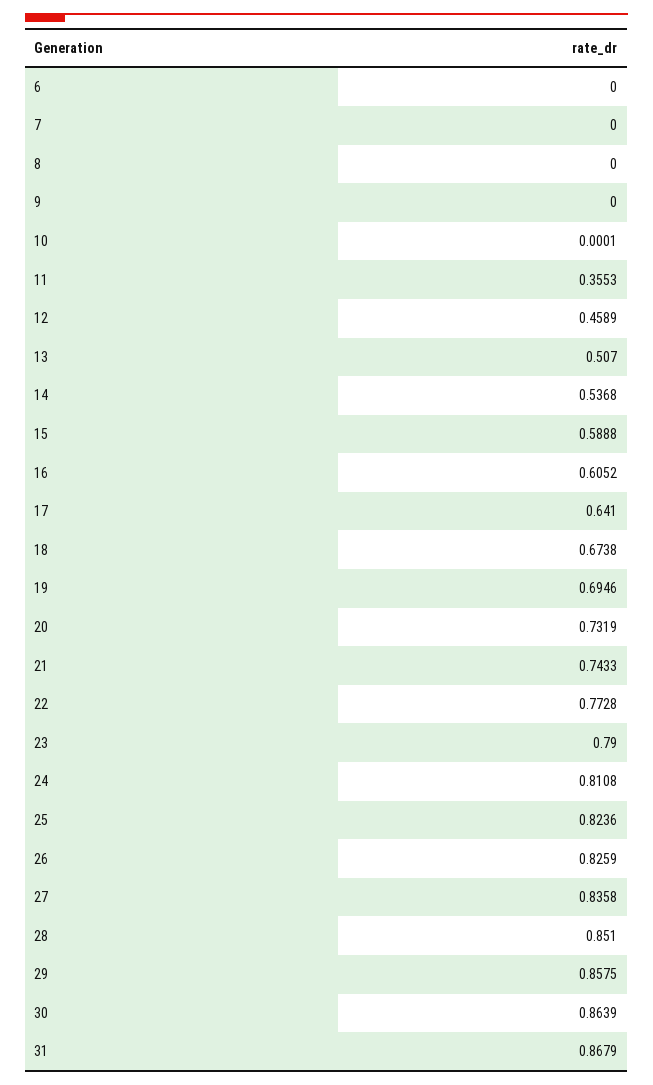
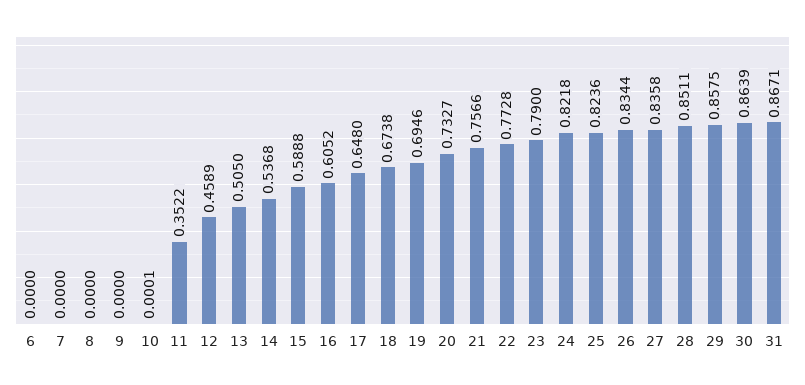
11: 0.3553 -> 0.3522
13: 0.507 -> 0.505
17: 0.641 -> 0.648
20: 0.7319 -> 0.7327
21: 0.7433 -> 0.7566
24: 0.8108 -> 0.8218
26: 0.8259 -> 0.8344
28: 0.851 -> 0.8511
31: 0.8679 -> 0.8671

